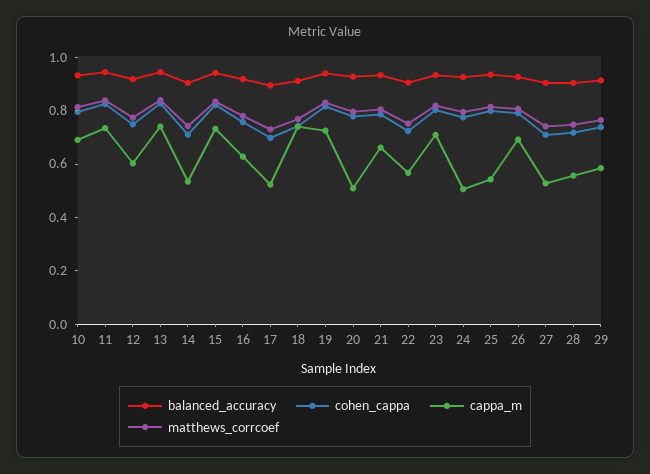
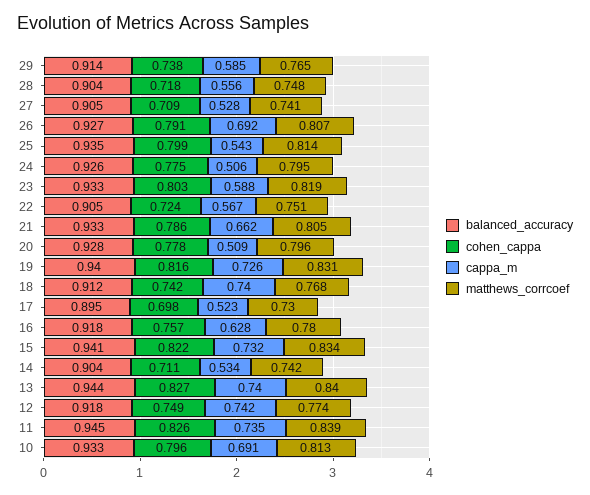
cappa_m, 12: 0.6 -> 0.742
cappa_m, 23: 0.7 -> 0.588

